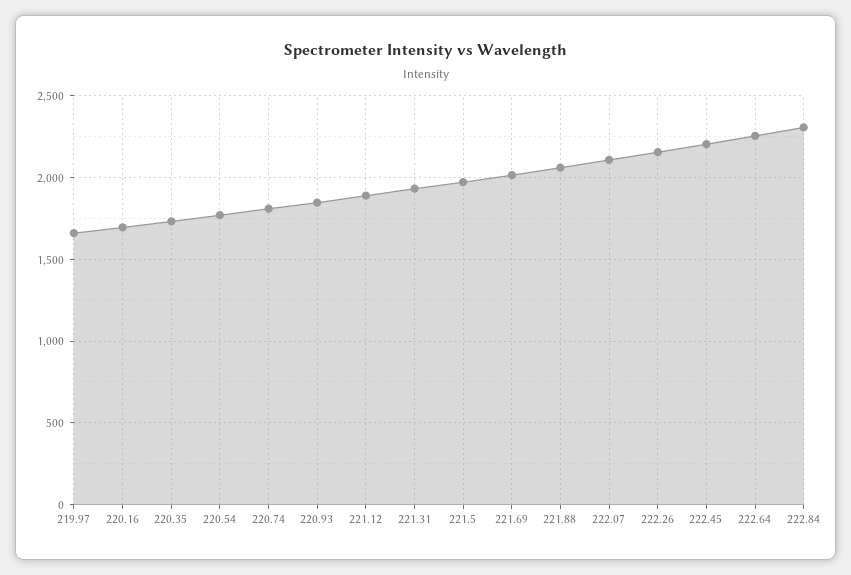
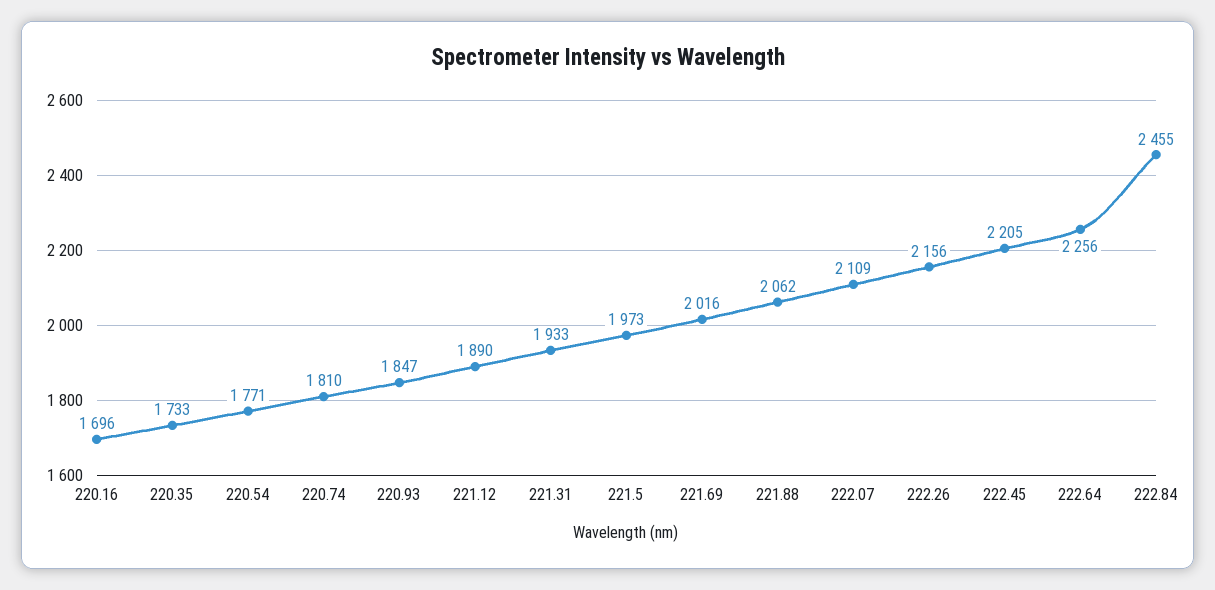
219.97: 1650 -> none
222.84: 2300 -> 2455

